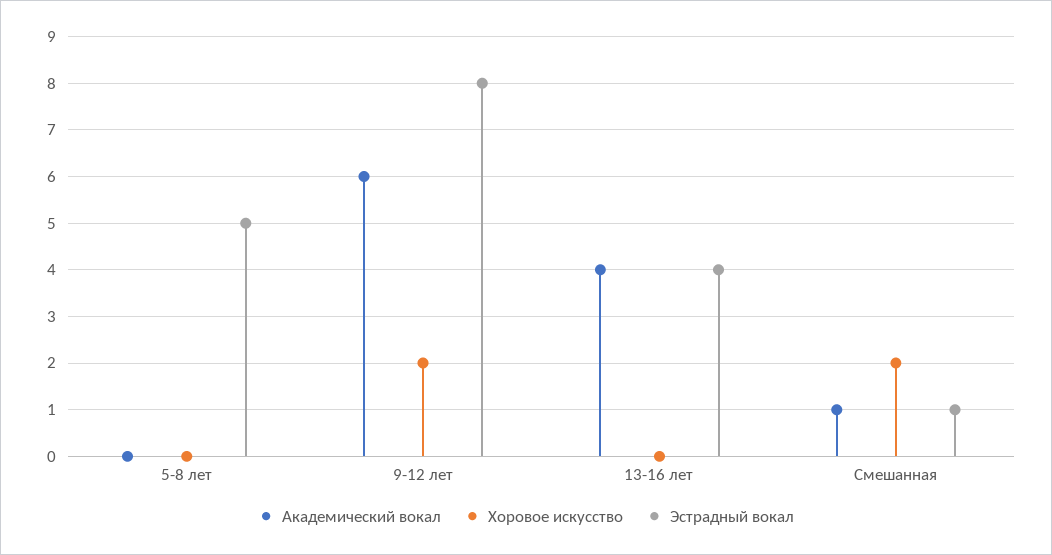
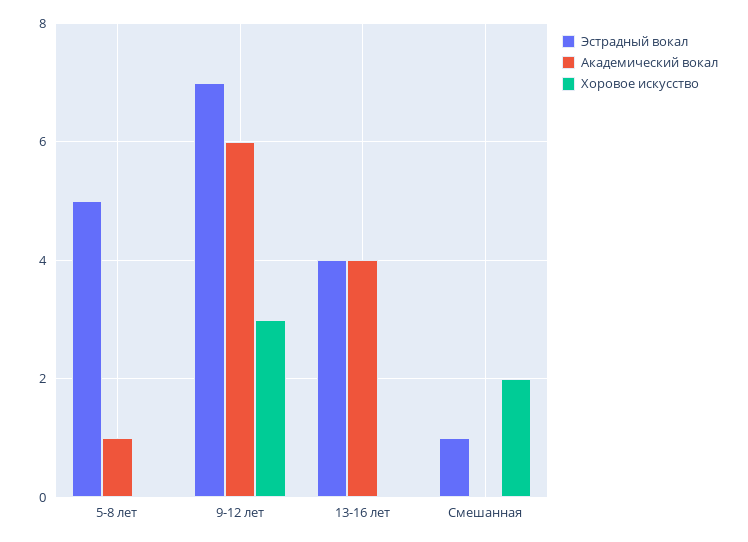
Академический вокал, 5-8 лет: 0 -> 1
Хоровое искусство, 9-12 лет: 2 -> 3
Эстрадный вокал, 9-12 лет: 8 -> 7
Академический вокал, Смешанная: 1 -> 0

